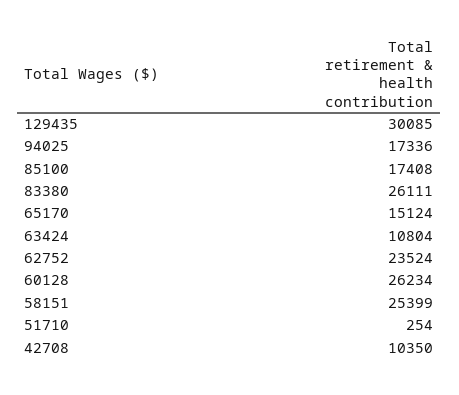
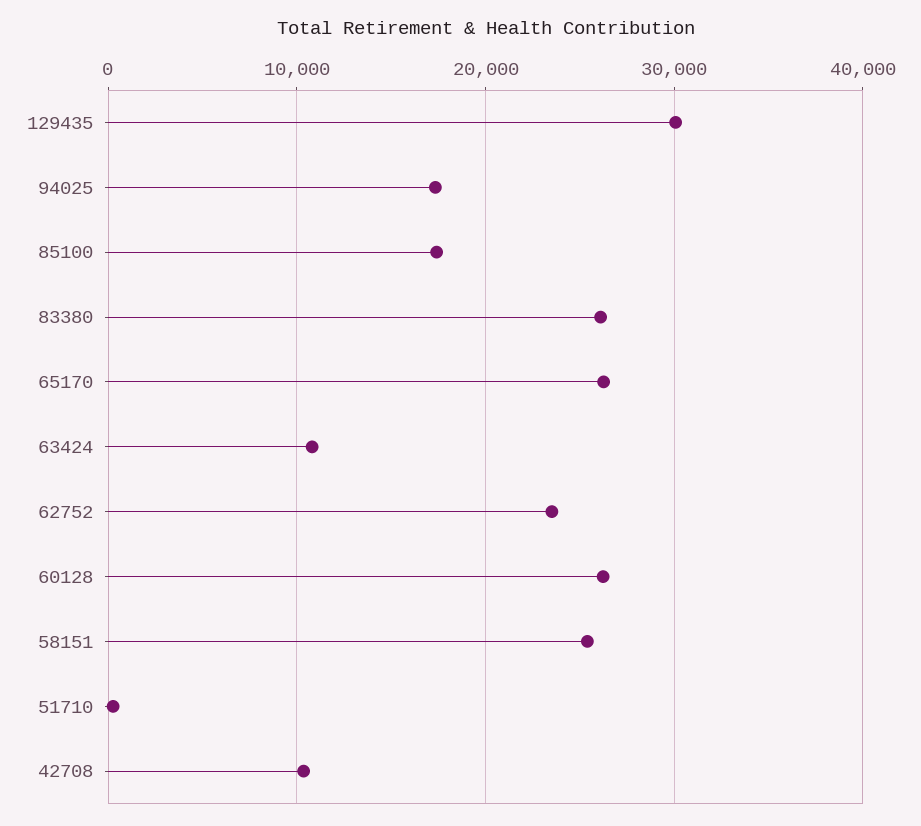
65170: 15124 -> 26000

